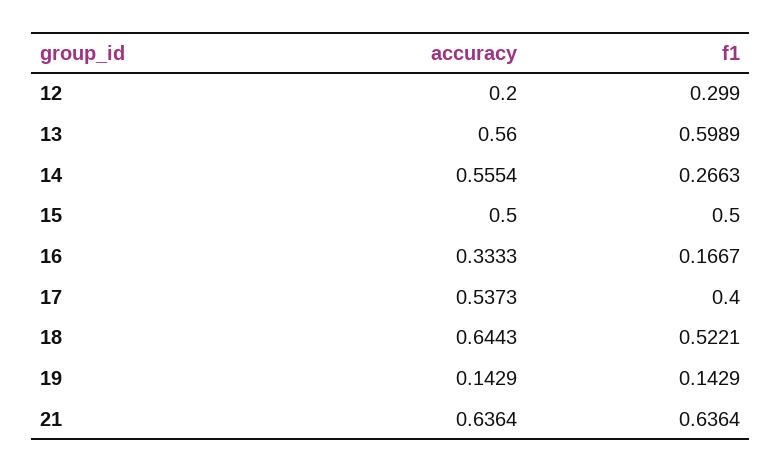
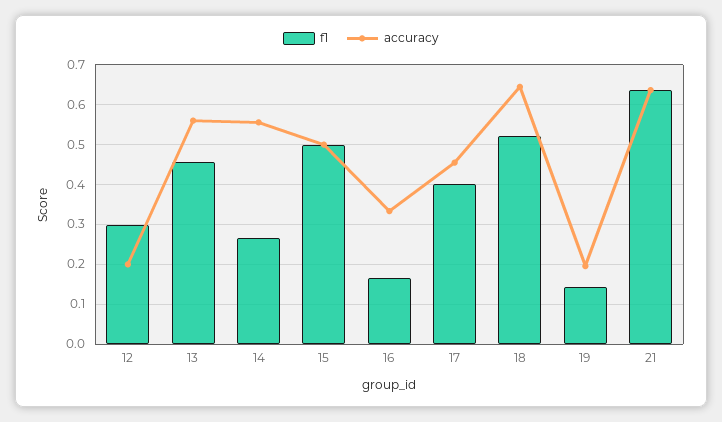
f1, 13: 0.5989 -> 0.46
accuracy, 17: 0.5373 -> 0.46
accuracy, 19: 0.1429 -> 0.2

